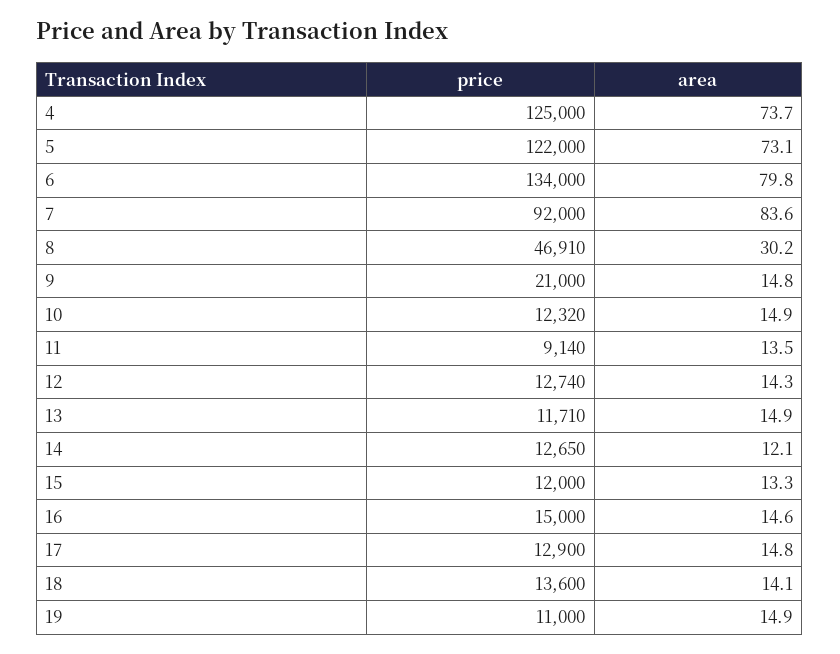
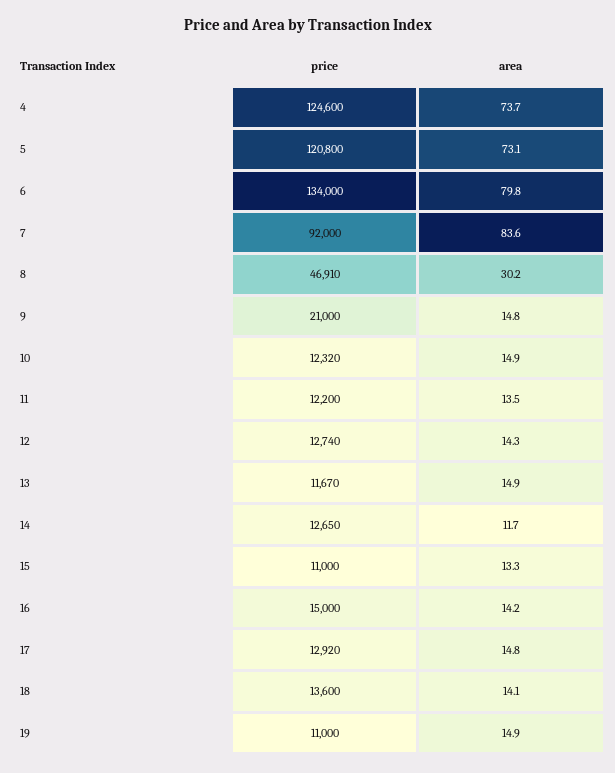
price, 4: 125000 -> 124600
price, 5: 122000 -> 120800
price, 11: 9140 -> 12200
price, 13: 11710 -> 11670
area, 14: 12.1 -> 11.7
price, 15: 12000 -> 11000
area, 16: 14.6 -> 14.2
price, 17: 12900 -> 12920

